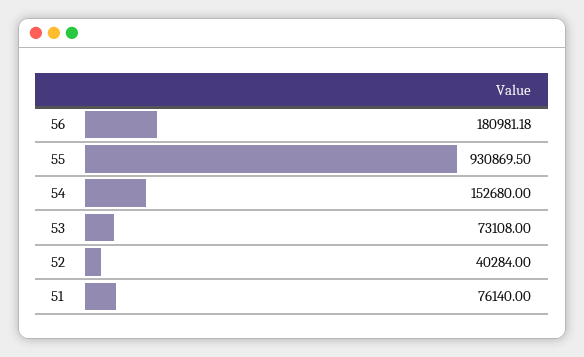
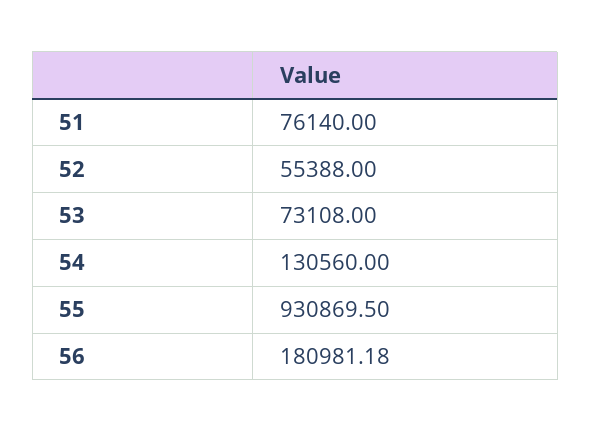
54: 152680 -> 130560
52: 40284 -> 55388

